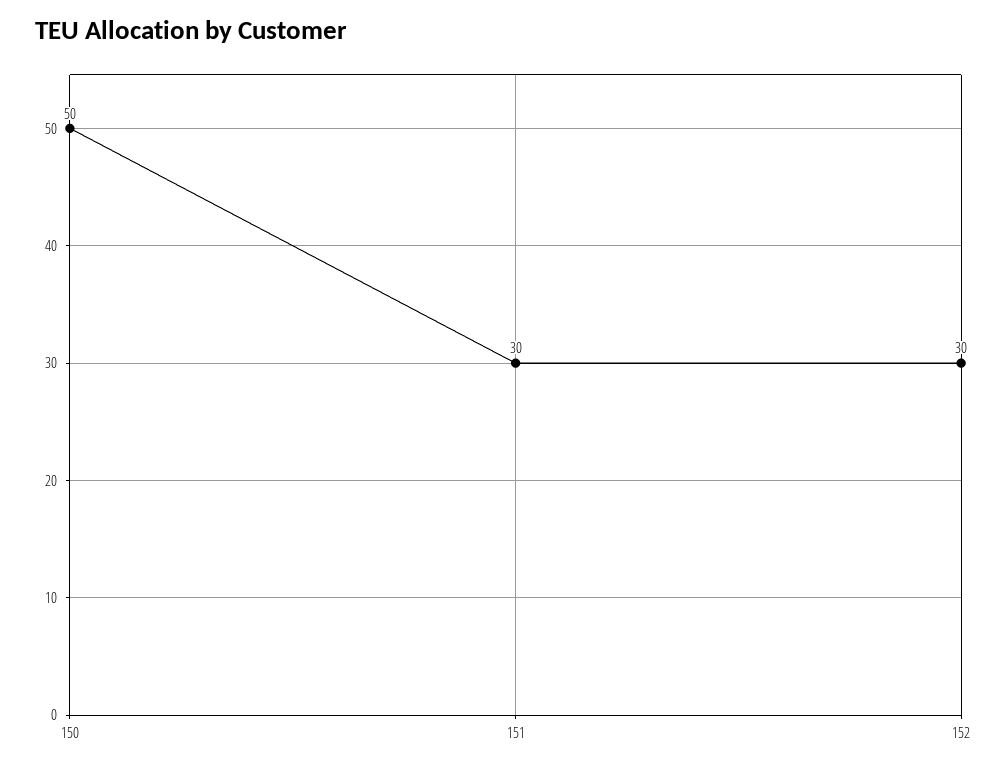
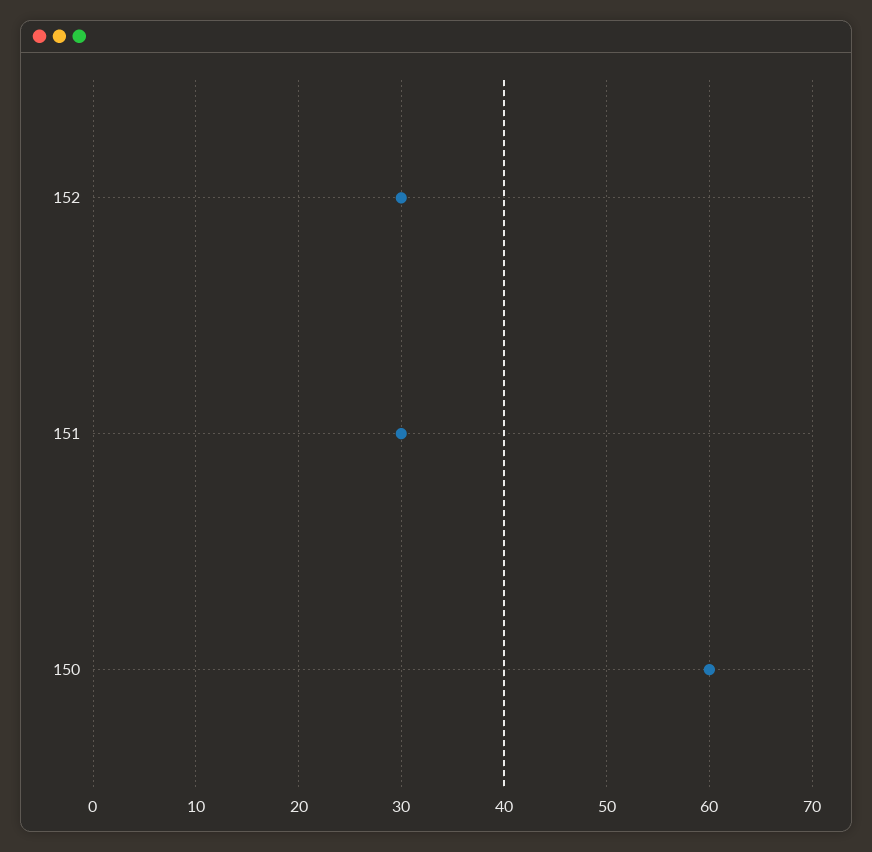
150: 50 -> 60

